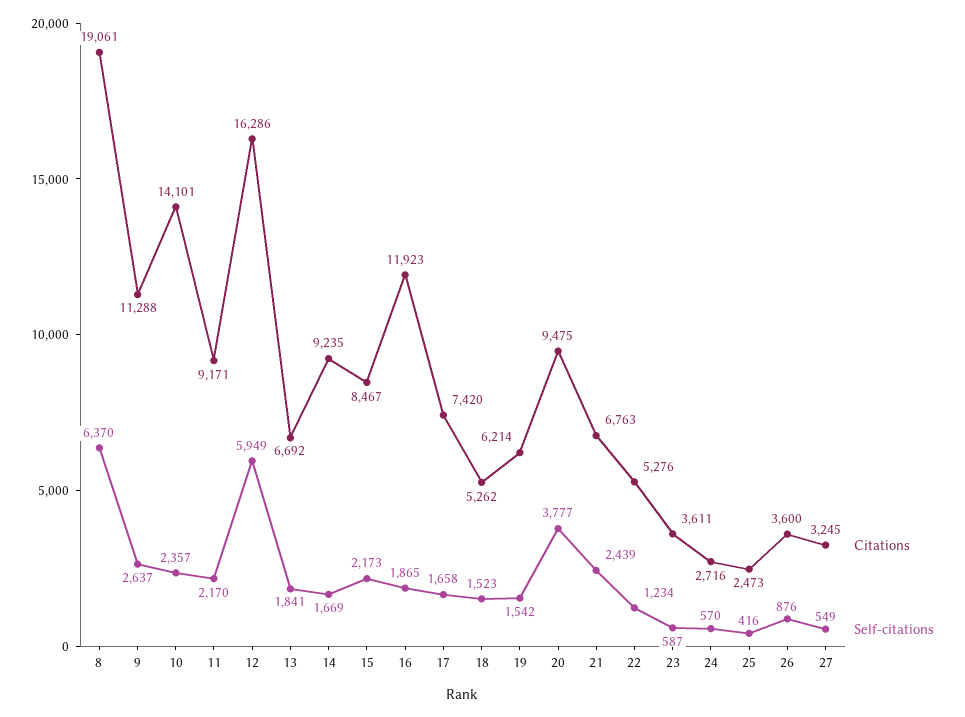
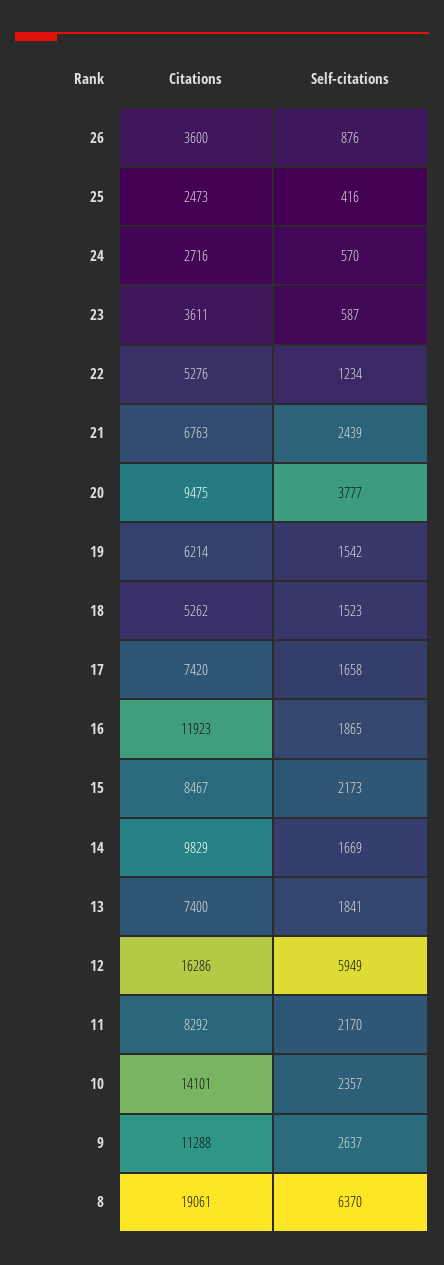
Citations, 11: 9171 -> 8292
Citations, 13: 6692 -> 7400
Citations, 14: 9235 -> 9829
Citations, 27: 3245 -> none
Self-citations, 27: 549 -> none

